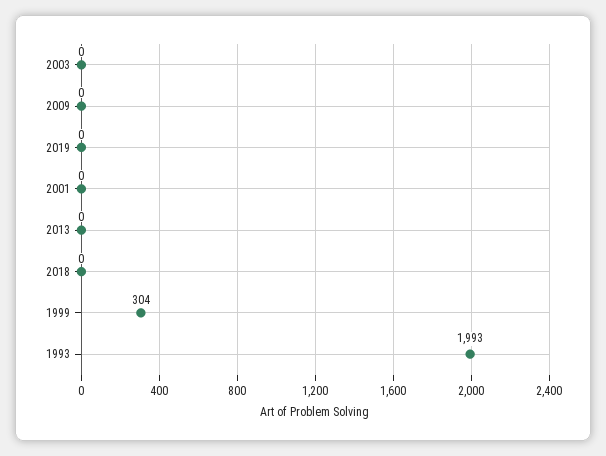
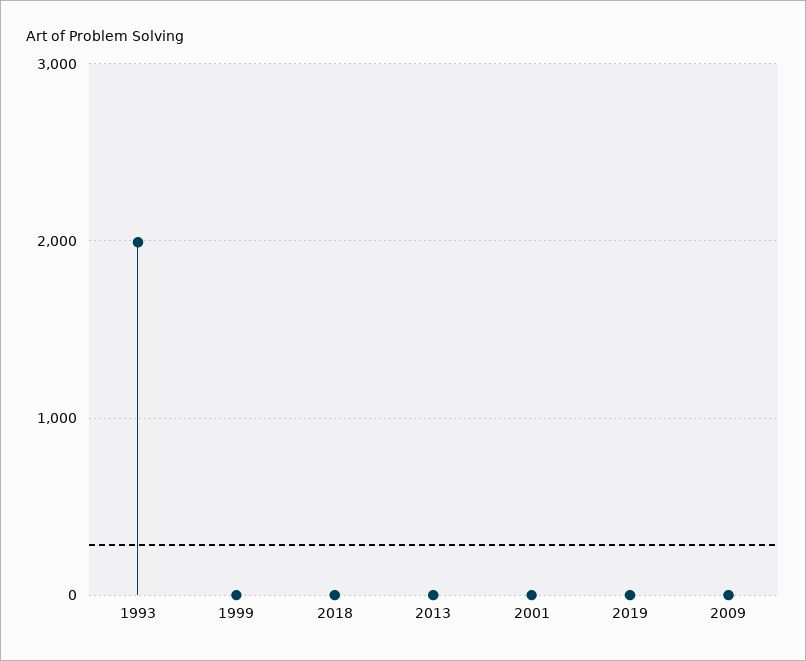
2003: 0 -> none
1999: 304 -> 0

